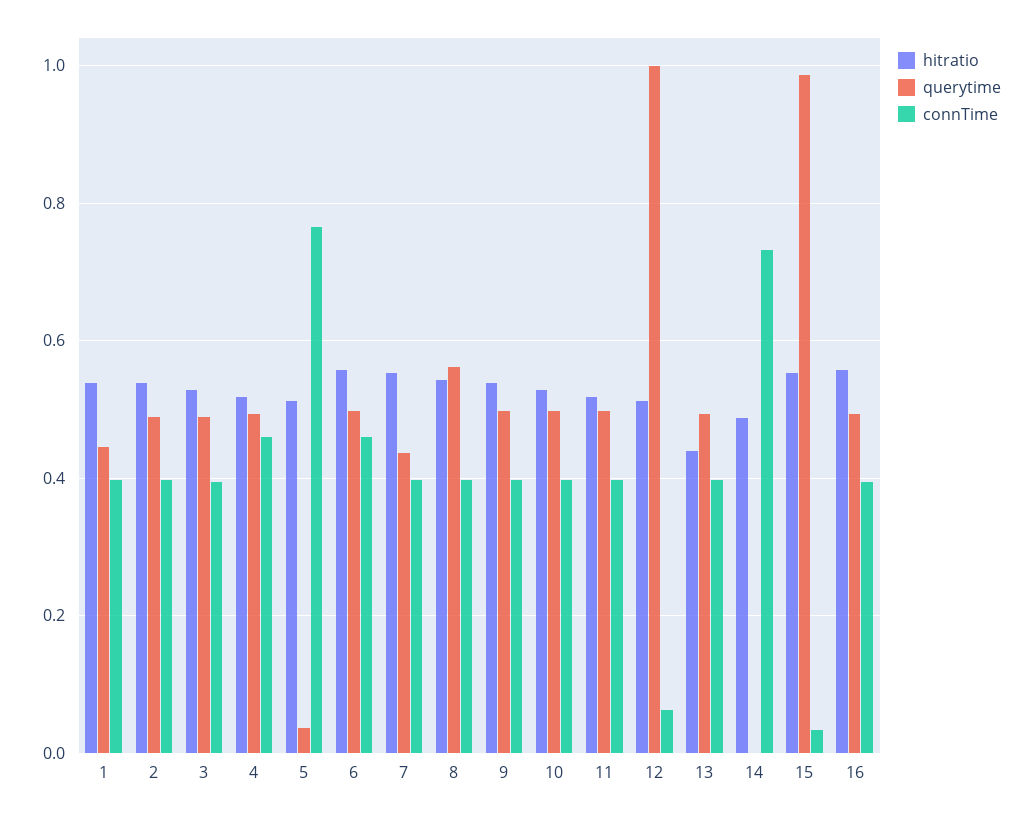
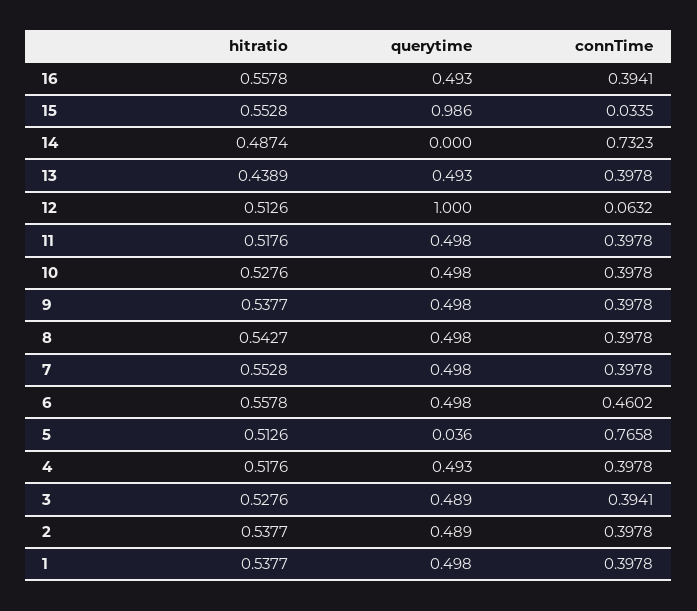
querytime, 1: 0.44 -> 0.498
connTime, 4: 0.46 -> 0.3978
querytime, 7: 0.44 -> 0.498
querytime, 8: 0.56 -> 0.498

